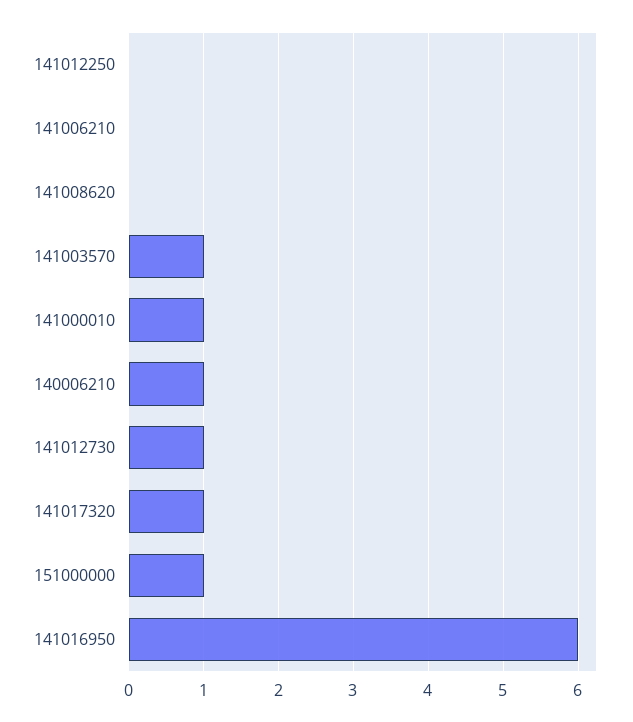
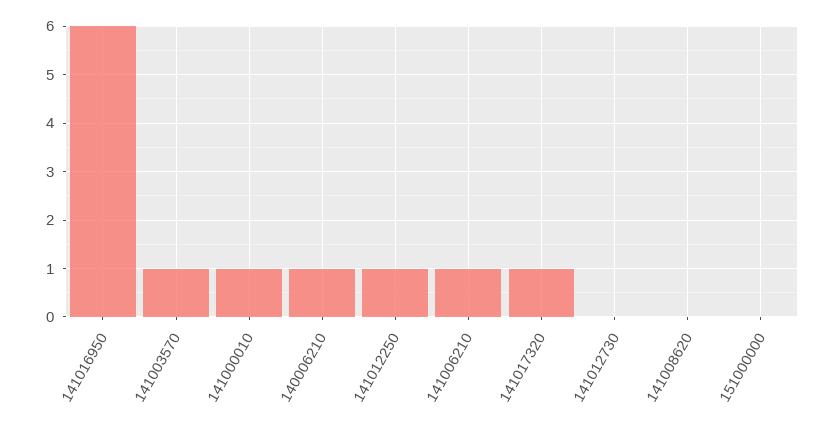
141012250: 0 -> 1
141006210: 0 -> 1
141012730: 1 -> 0
151000000: 1 -> 0

